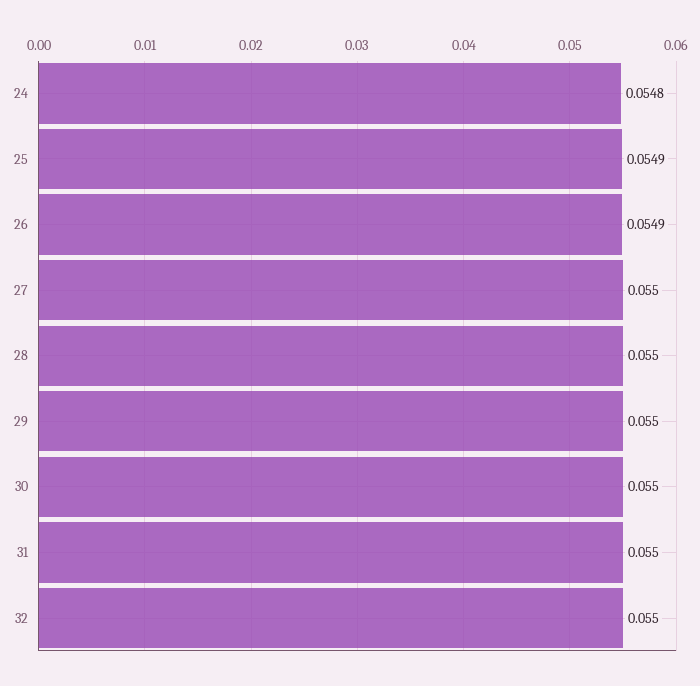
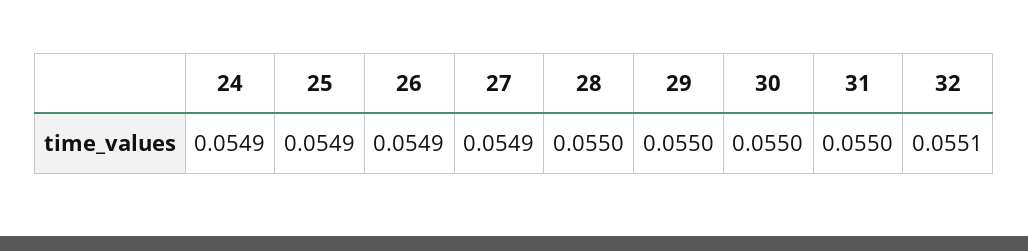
24: 0.0548 -> 0.0549
27: 0.055 -> 0.0549
32: 0.055 -> 0.0551

